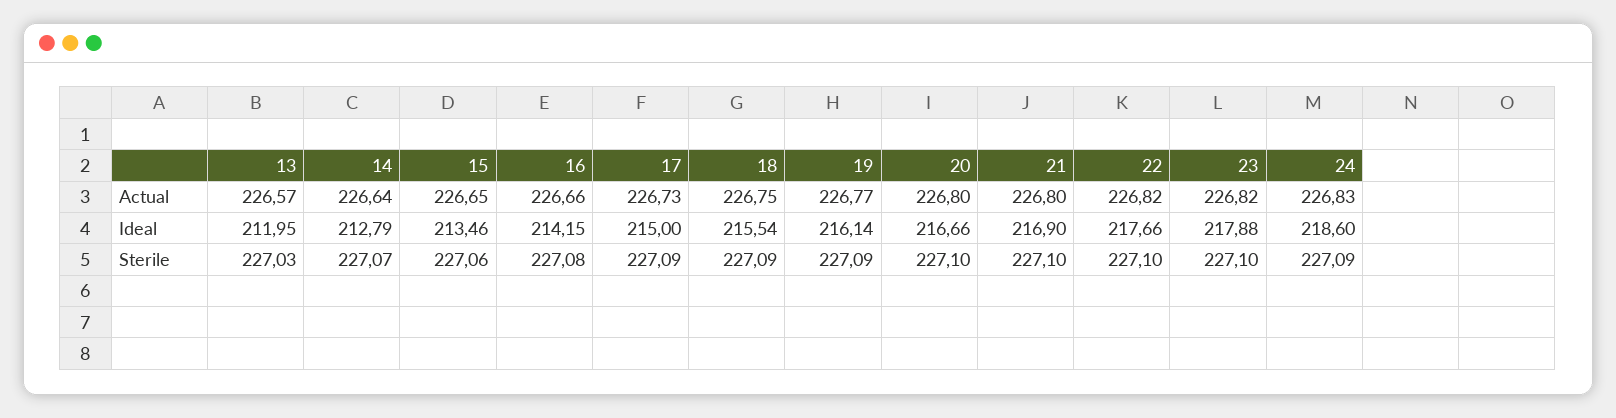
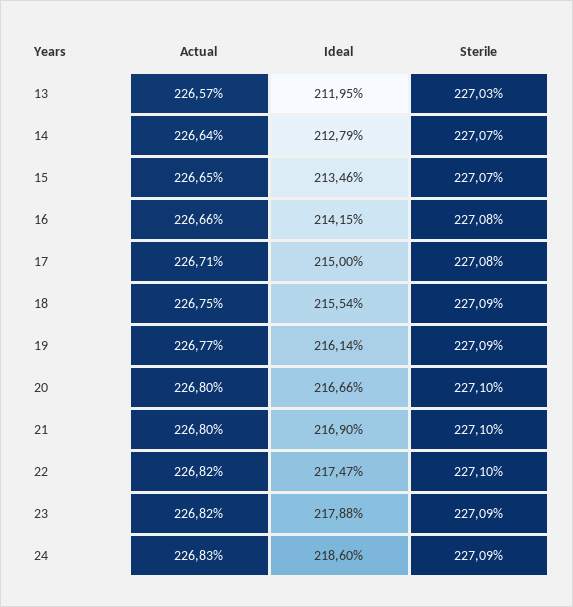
17, Actual: 226.73 -> 226.71
22, Ideal: 217.66 -> 217.47
15, Sterile: 227.06 -> 227.07
17, Sterile: 227.09 -> 227.08
23, Sterile: 227.1 -> 227.09

